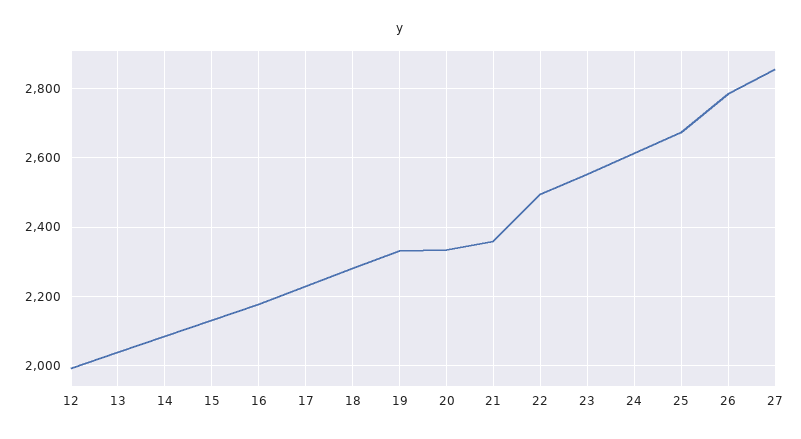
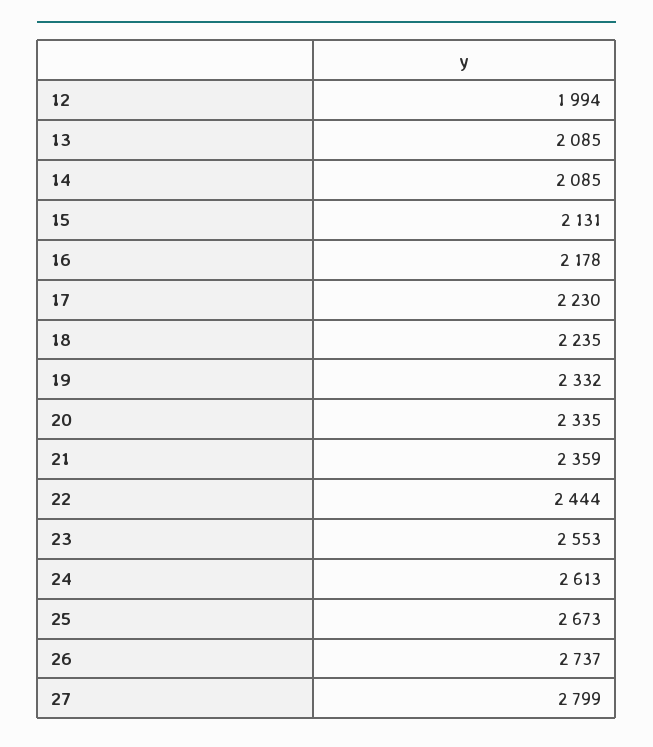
13: 2040 -> 2085
18: 2280 -> 2235
22: 2500 -> 2444
26: 2780 -> 2737
27: 2860 -> 2799

